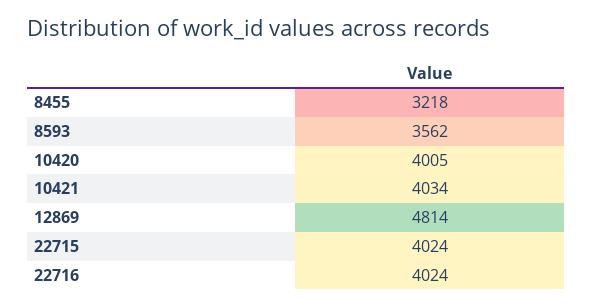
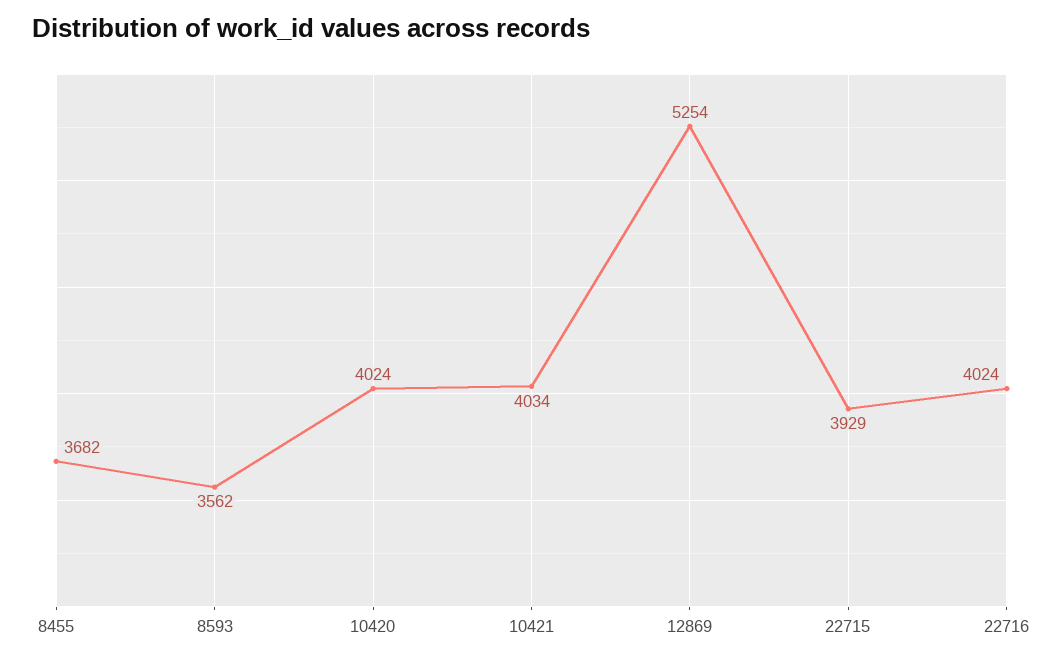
8455: 3218 -> 3682
10420: 4005 -> 4024
12869: 4814 -> 5254
22715: 4024 -> 3929

